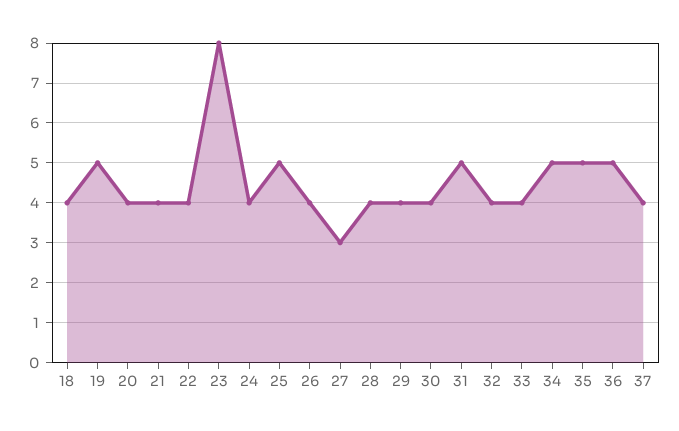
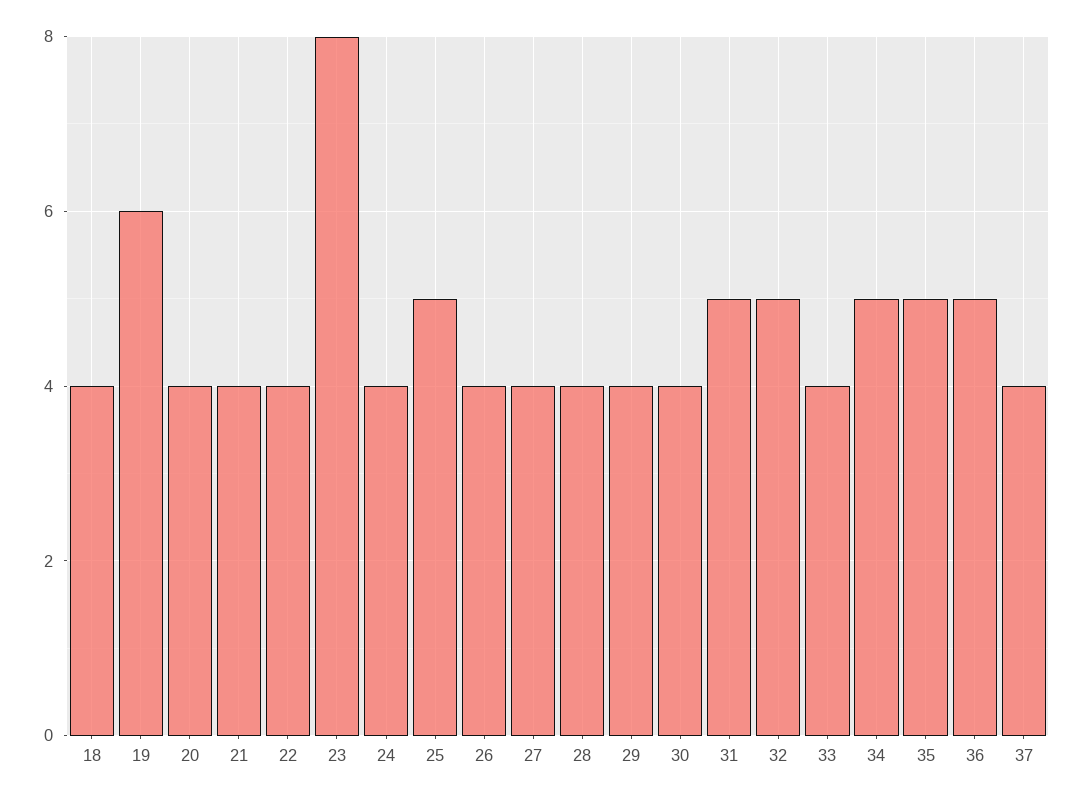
19: 5 -> 6
27: 3 -> 4
32: 4 -> 5

